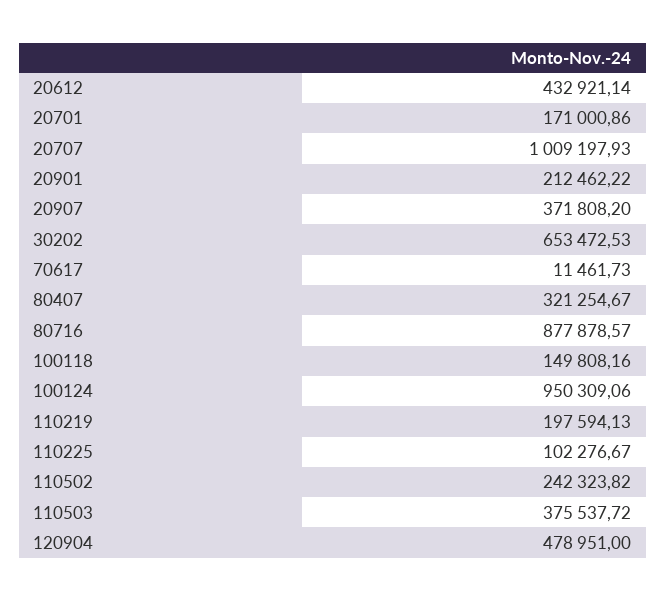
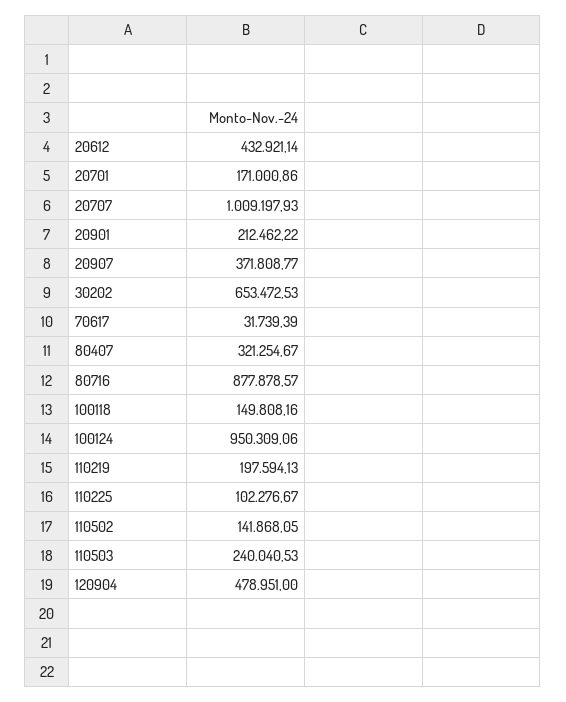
20907: 371808.2 -> 371808.77
70617: 11461.73 -> 31739.39
110502: 242323.82 -> 141868.05
110503: 375537.72 -> 240040.53

